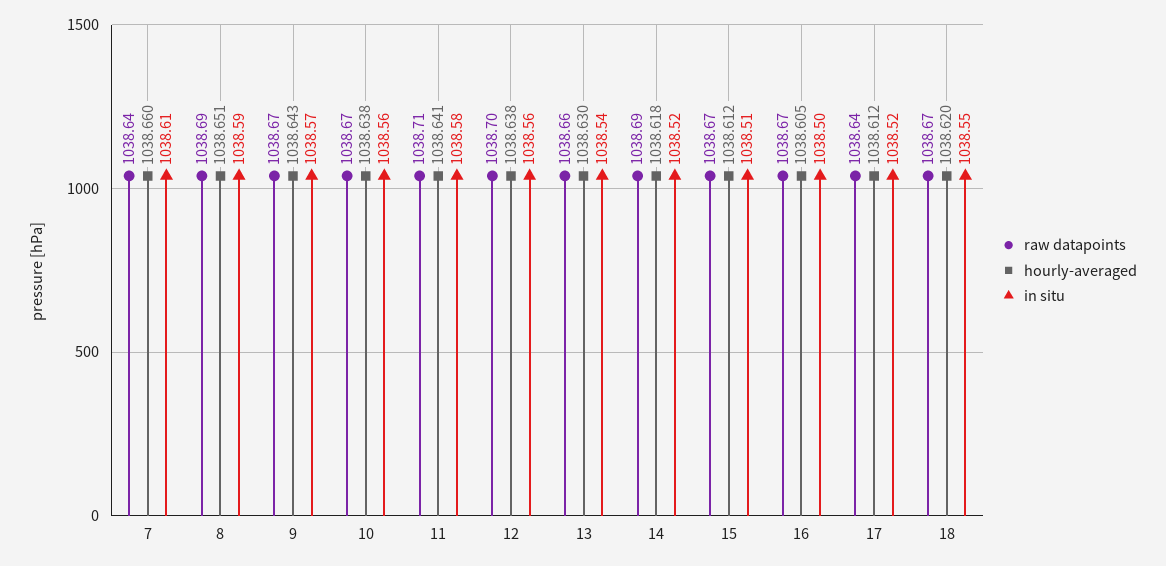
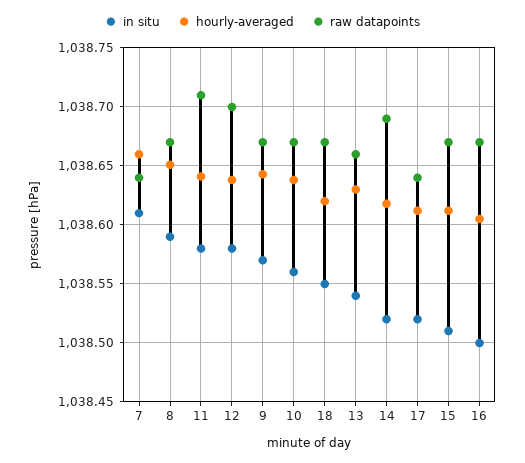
raw datapoints, 8: 1038.69 -> 1038.67
in situ, 12: 1038.56 -> 1038.58

